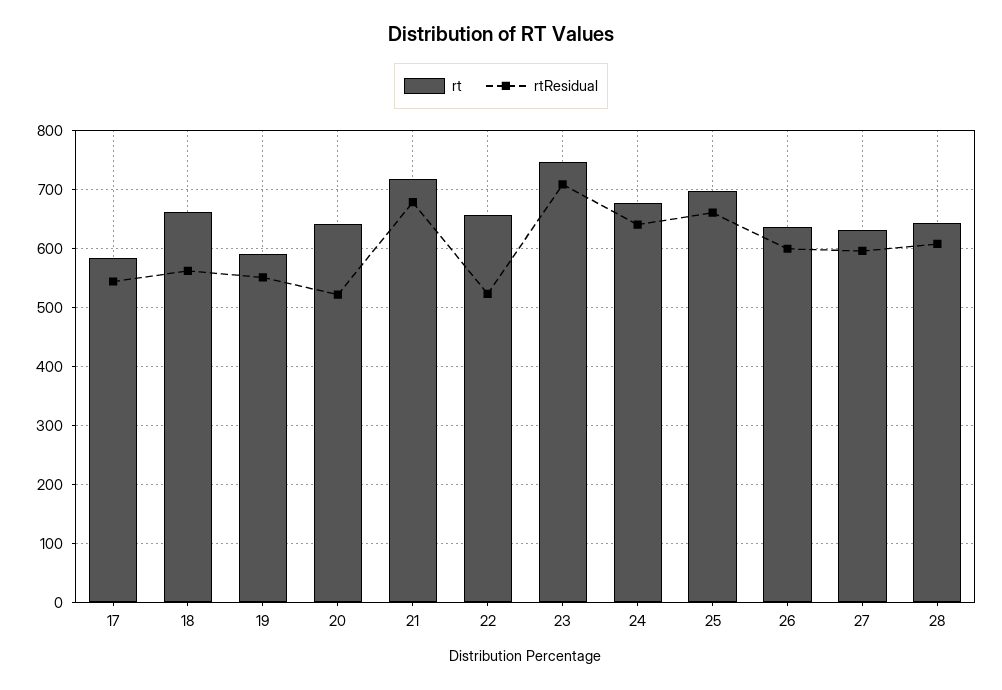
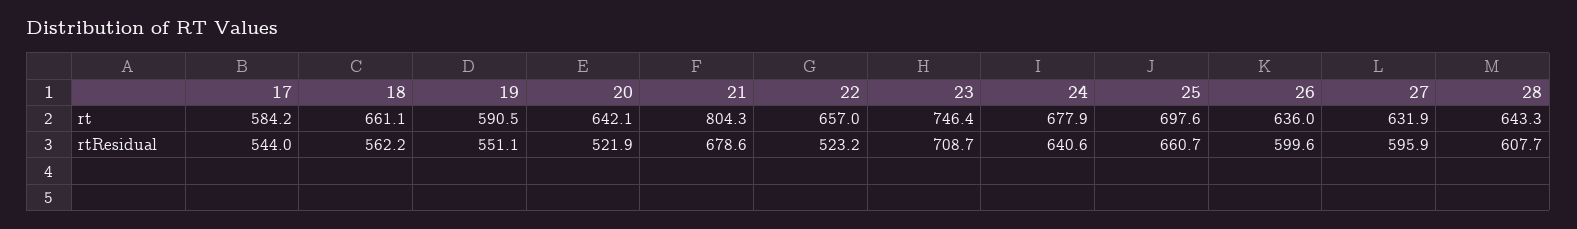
rt, 21: 720 -> 804.3

